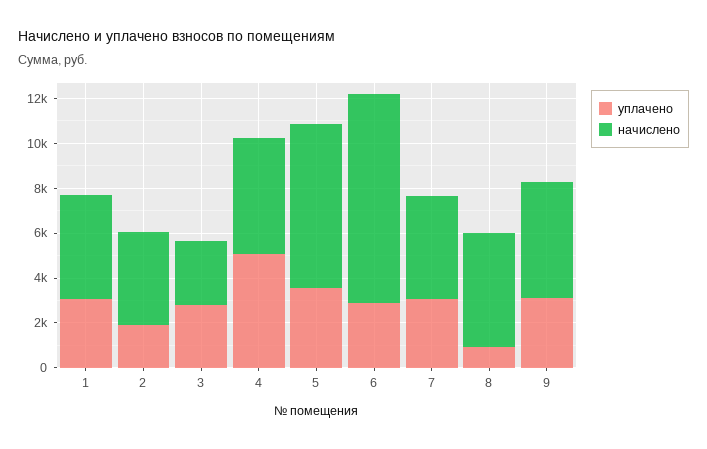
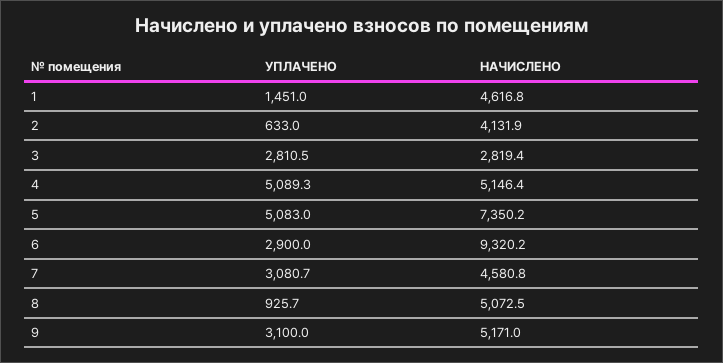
уплачено, 1: 3000 -> 1451
уплачено, 2: 2000 -> 633
уплачено, 5: 3500 -> 5083

